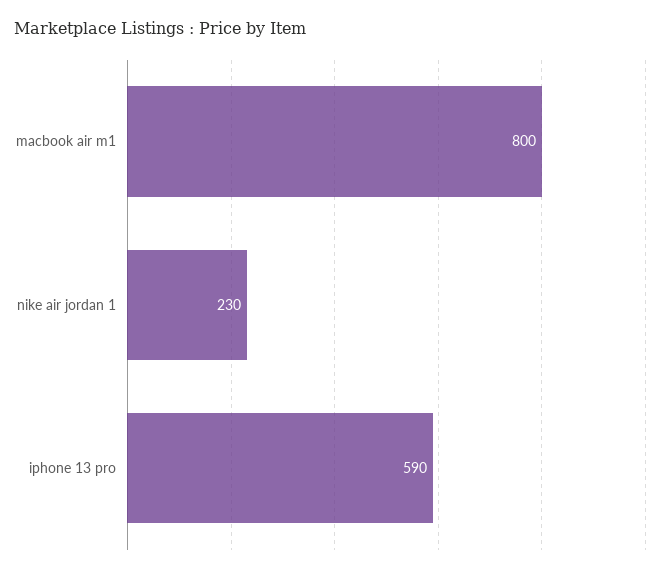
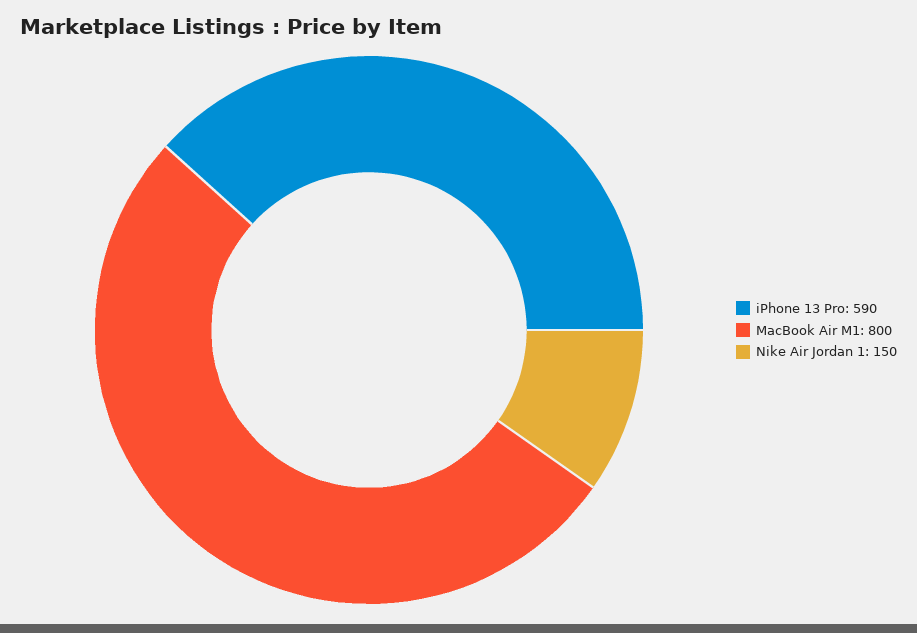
nike air jordan 1: 230 -> 150

